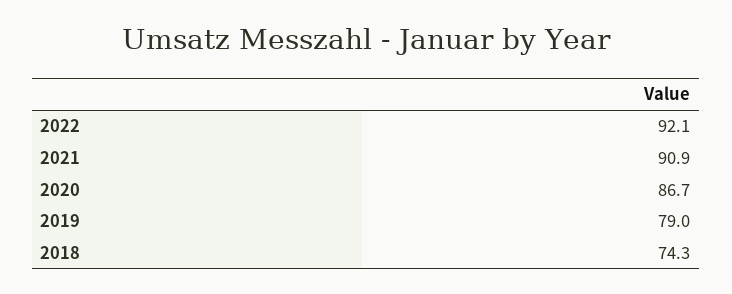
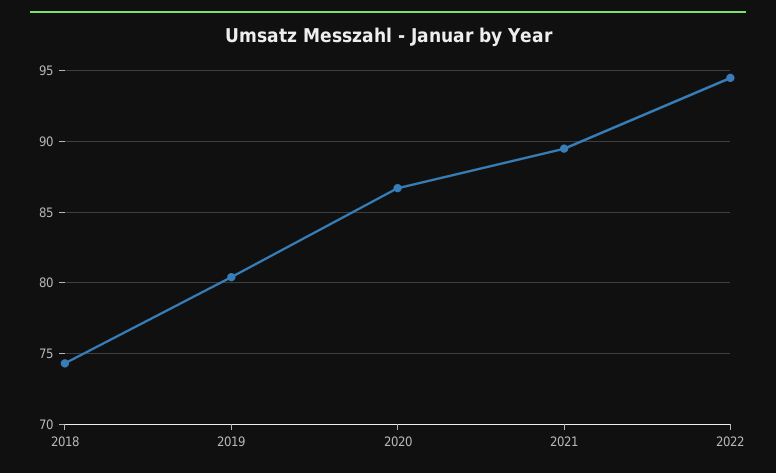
2022: 92.1 -> 94.5
2021: 90.9 -> 89.5
2019: 79 -> 80.5

